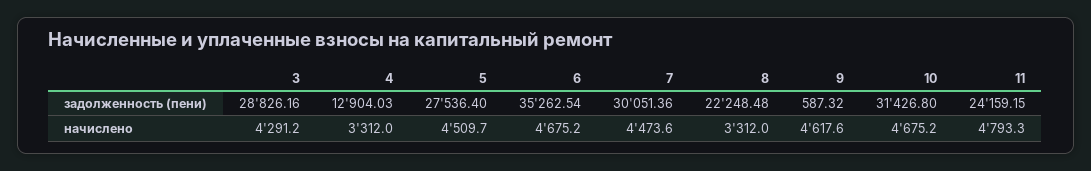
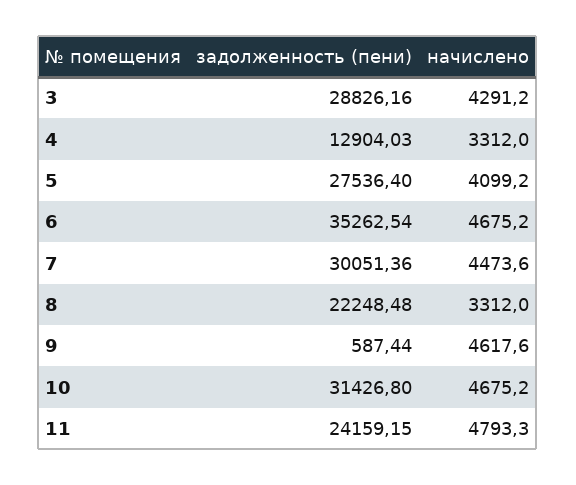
9, задолженность (пени): 587.32 -> 587.44
5, начислено: 4509.7 -> 4099.2

